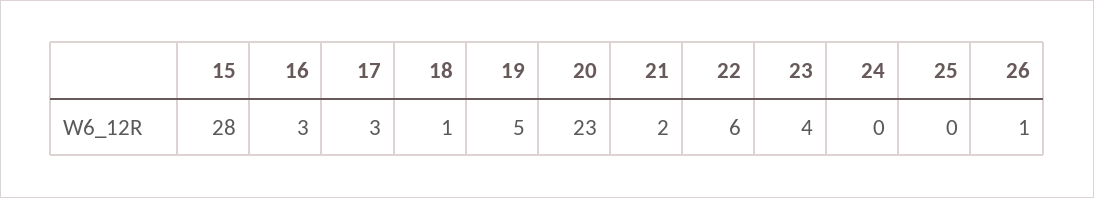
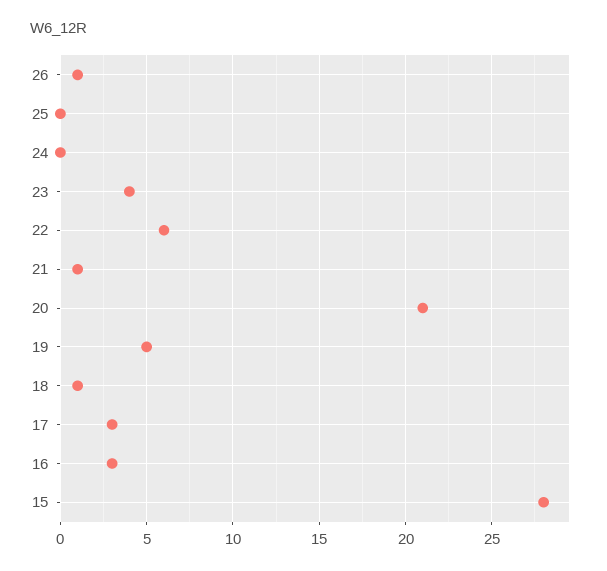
20: 23 -> 21
21: 2 -> 1

